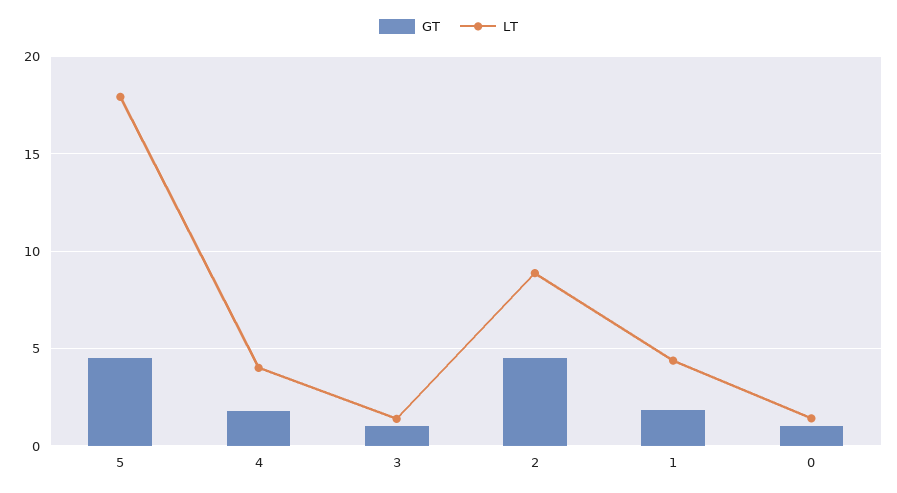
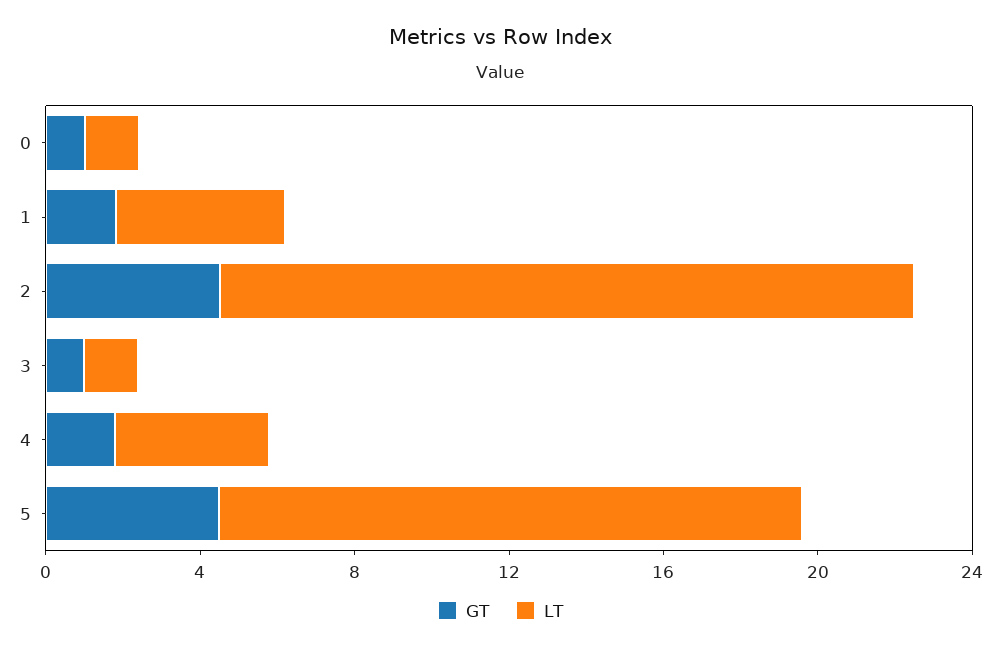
LT, 5: 18 -> 15
LT, 2: 9 -> 18

